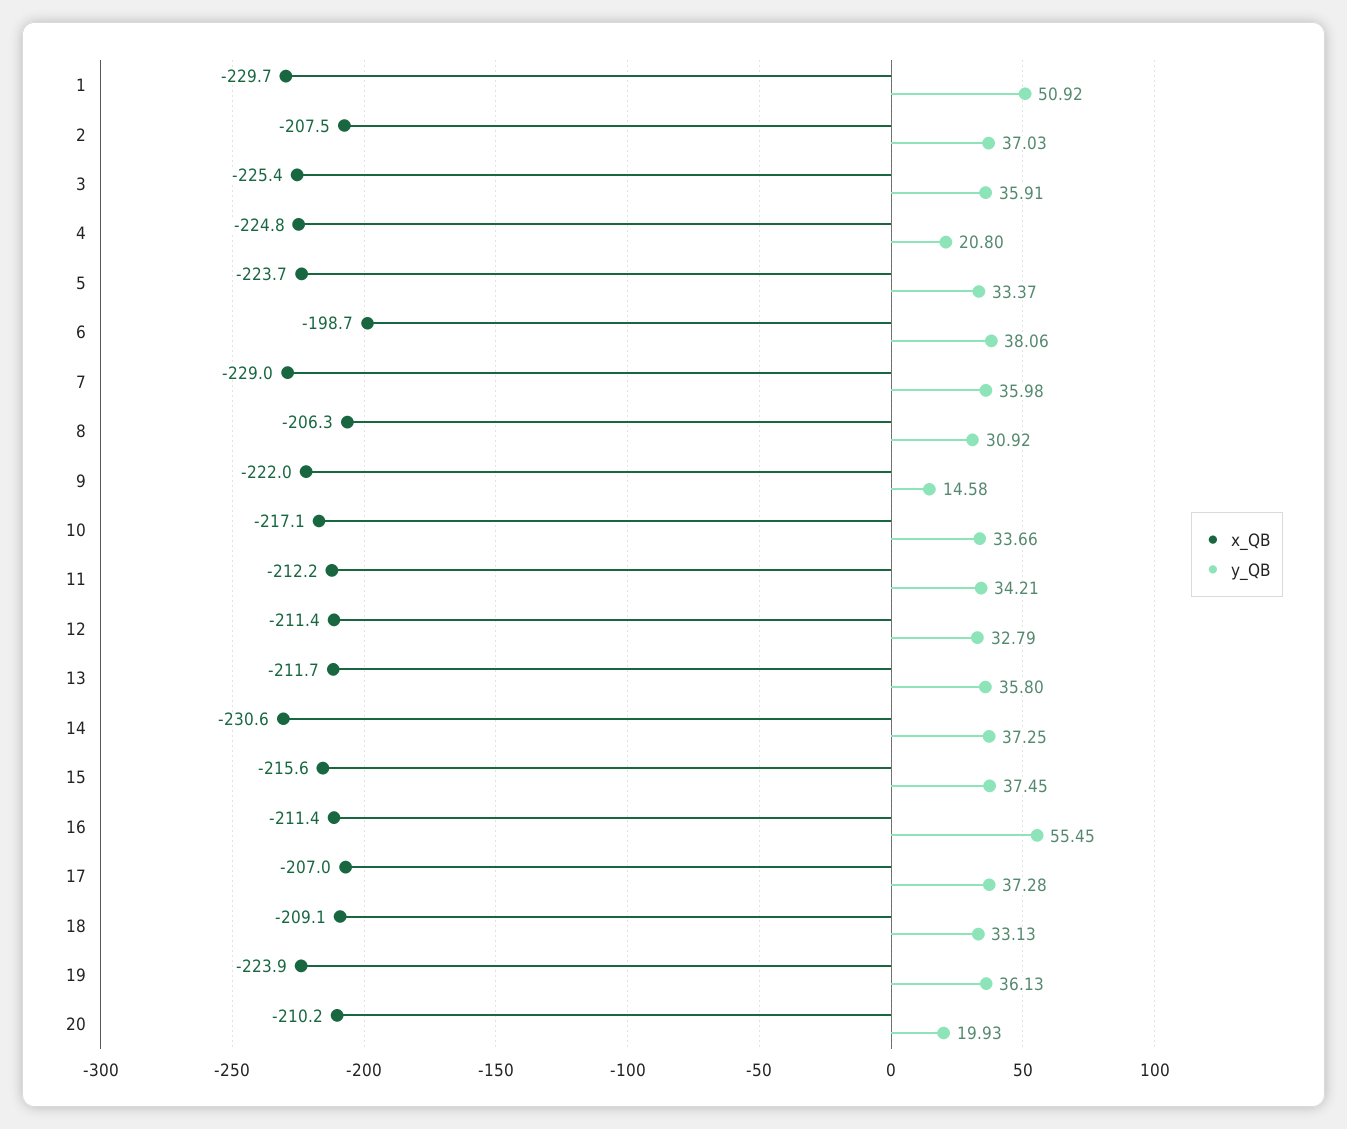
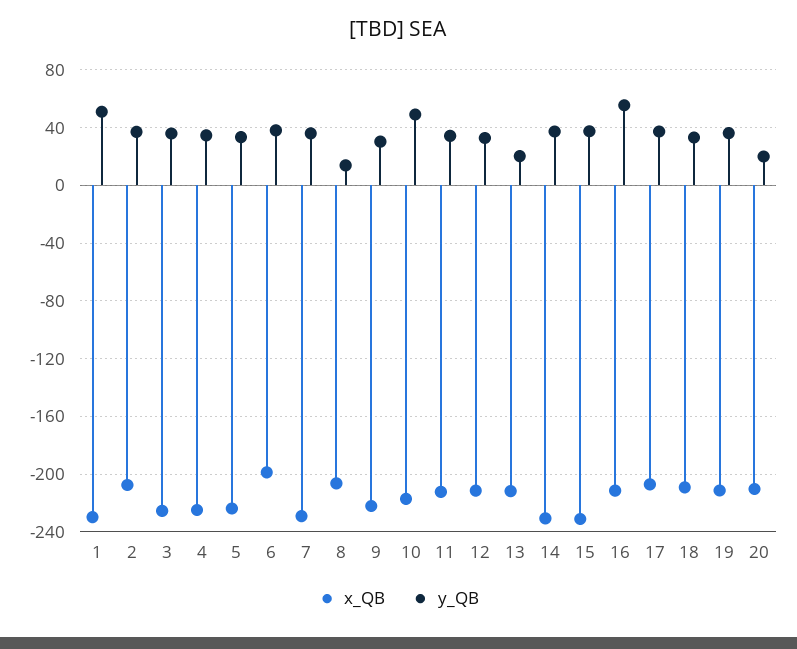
y_QB, 4: 20.8 -> 35
y_QB, 8: 30.92 -> 15
y_QB, 9: 14.58 -> 30
y_QB, 10: 33.66 -> 50
y_QB, 13: 35.8 -> 20
x_QB, 15: -215.6 -> -230
x_QB, 19: -223.9 -> -210

